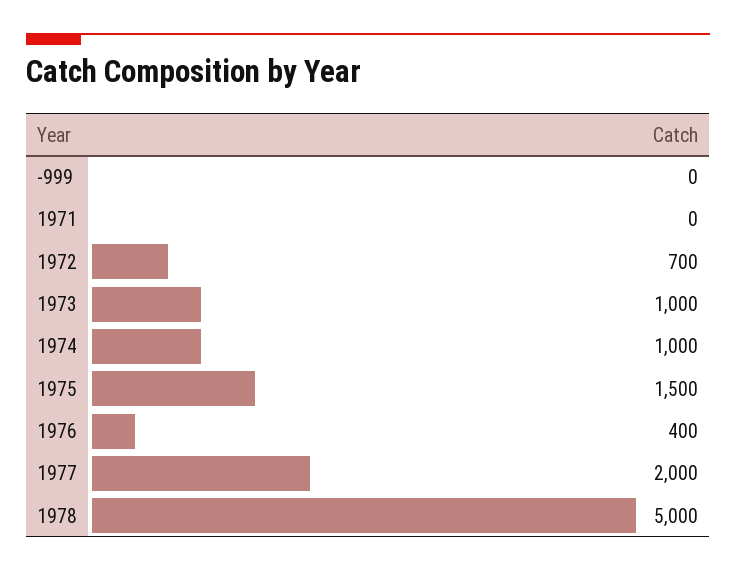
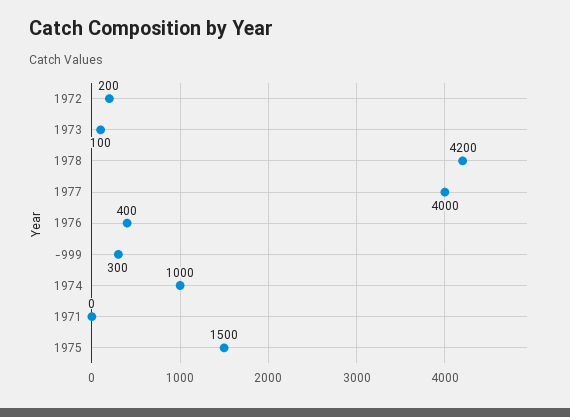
-999: 0 -> 300
1972: 700 -> 200
1973: 1000 -> 100
1977: 2000 -> 4000
1978: 5000 -> 4200

